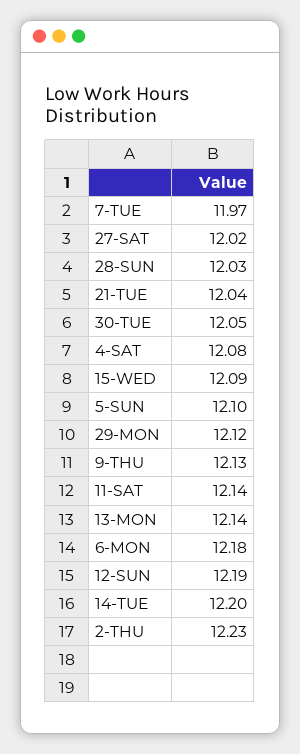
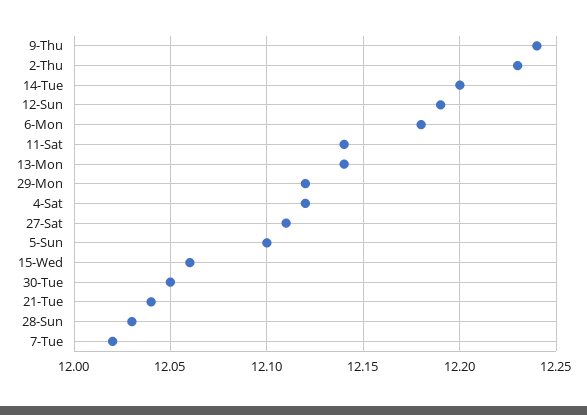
7-TUE: 11.97 -> 12.02
27-SAT: 12.02 -> 12.11
4-SAT: 12.08 -> 12.12
15-WED: 12.09 -> 12.06
9-THU: 12.13 -> 12.24

